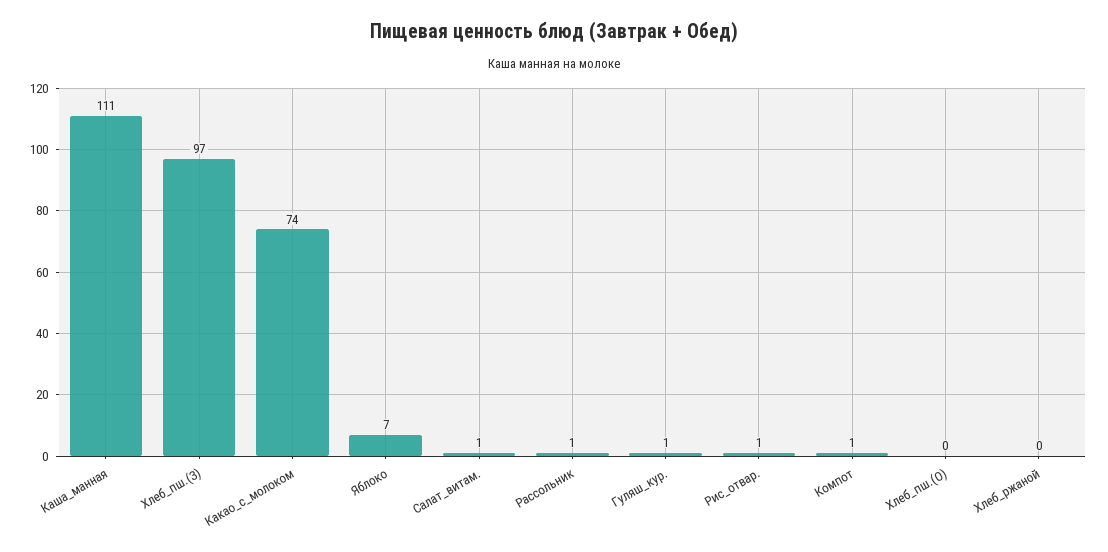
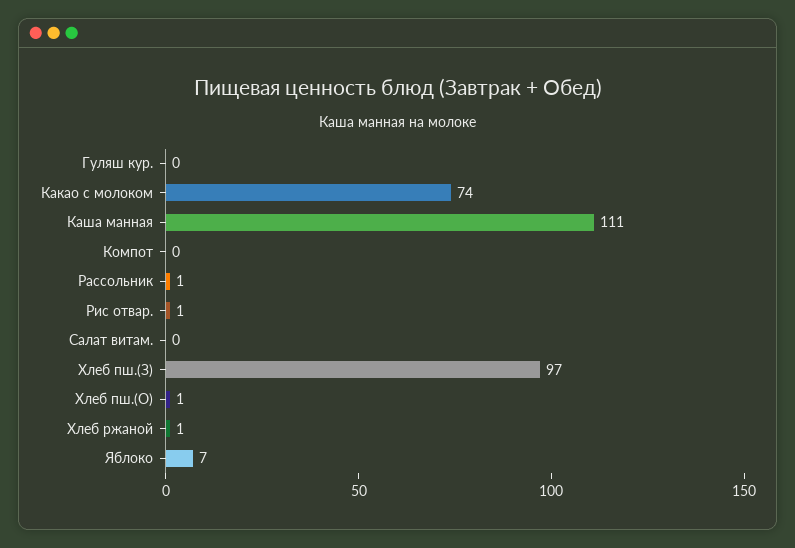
Салат_витам.: 1 -> 0
Гуляш_кур.: 1 -> 0
Компот: 1 -> 0
Хлеб_пш.(О): 0 -> 1
Хлеб_ржаной: 0 -> 1

